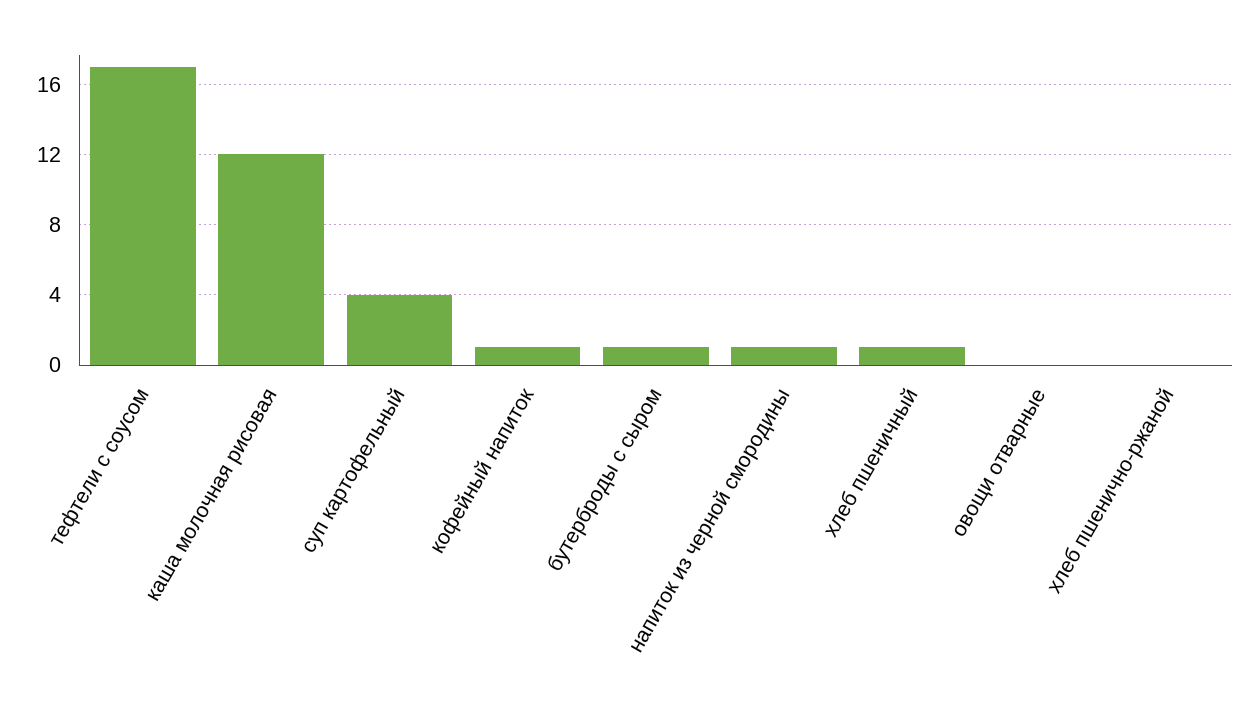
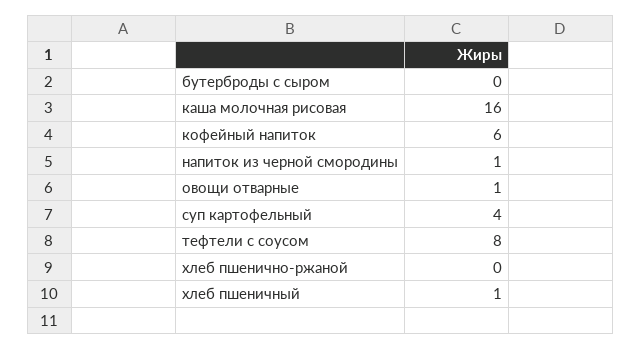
тефтели с соусом: 17 -> 8
каша молочная рисовая: 12 -> 16
кофейный напиток: 1 -> 6
бутерброды с сыром: 1 -> 0
овощи отварные: 0 -> 1

